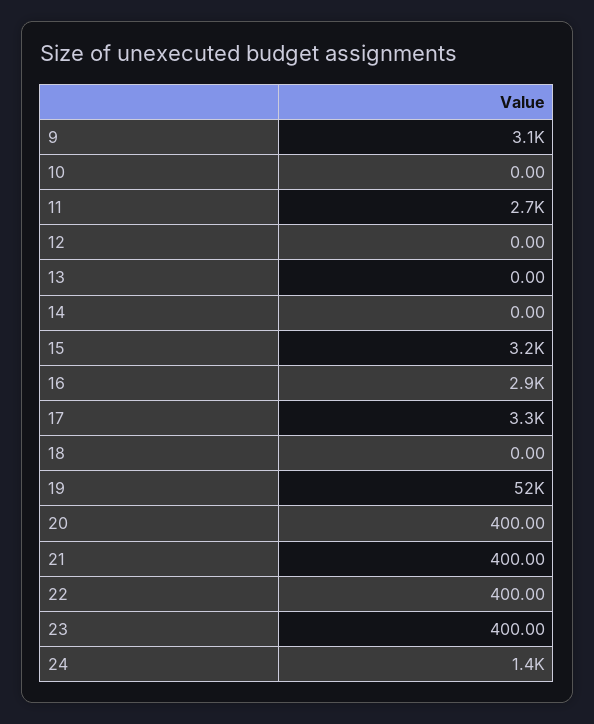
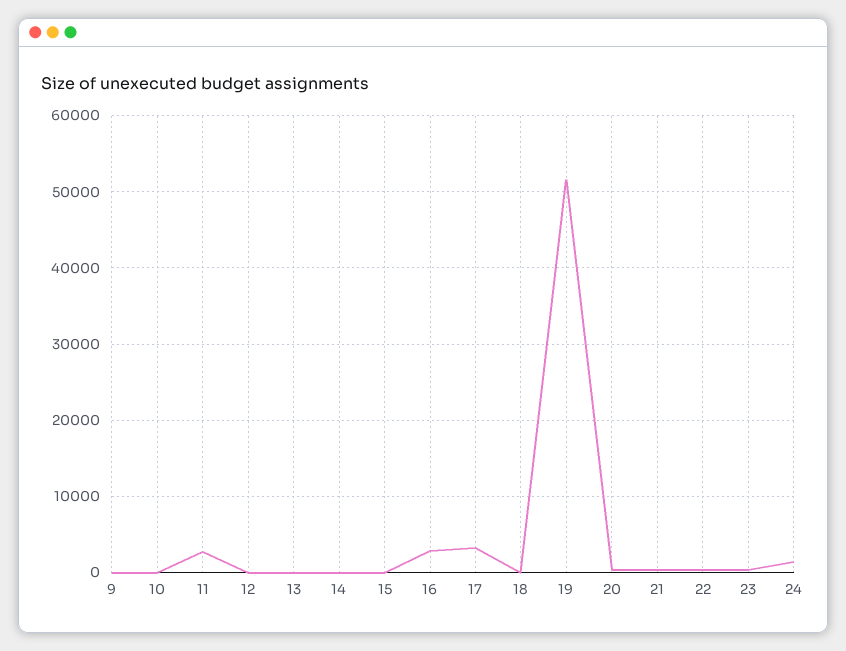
9: 3100 -> 0
15: 3200 -> 0

